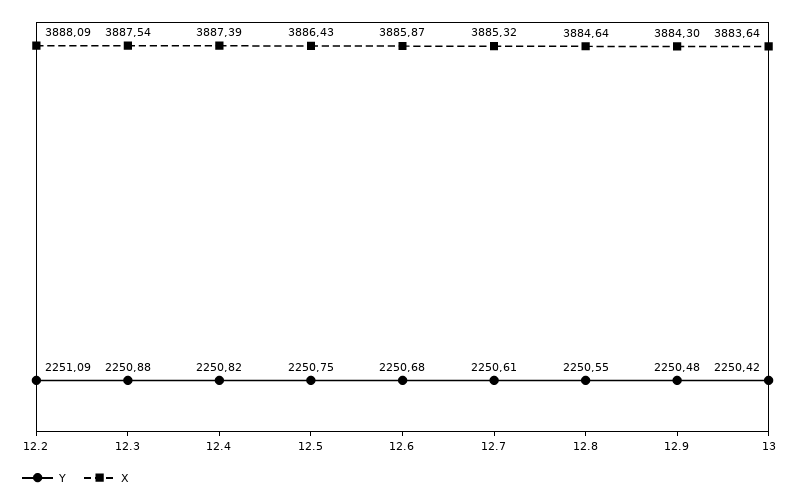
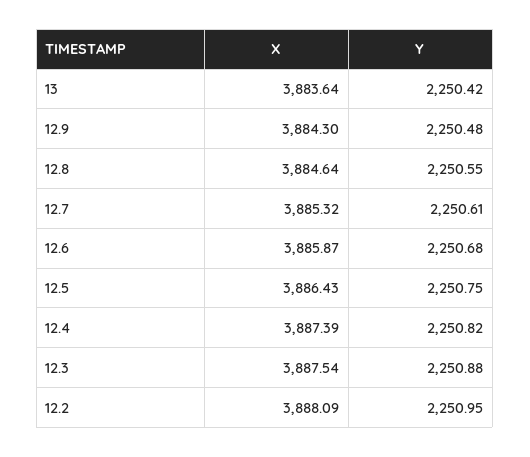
Y, 12.2: 2251.09 -> 2250.95

